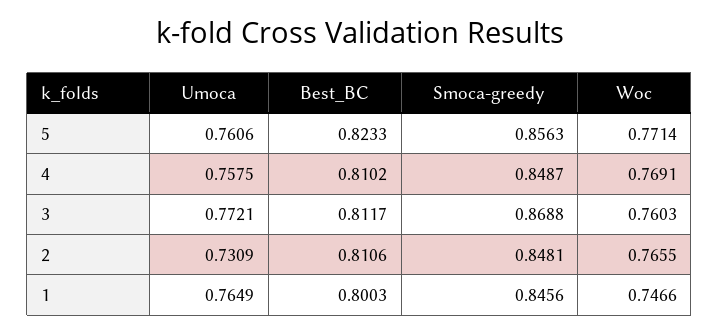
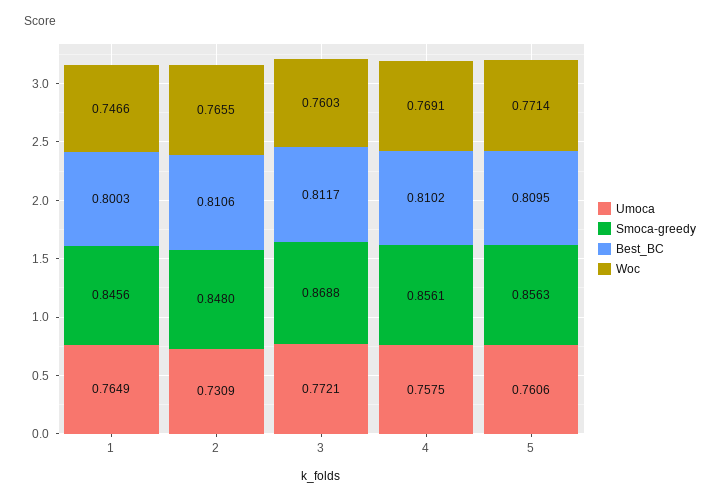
Best_BC, 5: 0.8233 -> 0.8095
Smoca-greedy, 4: 0.8487 -> 0.8561
Smoca-greedy, 2: 0.8481 -> 0.848

